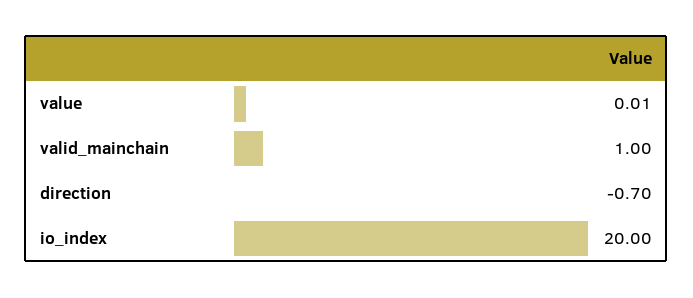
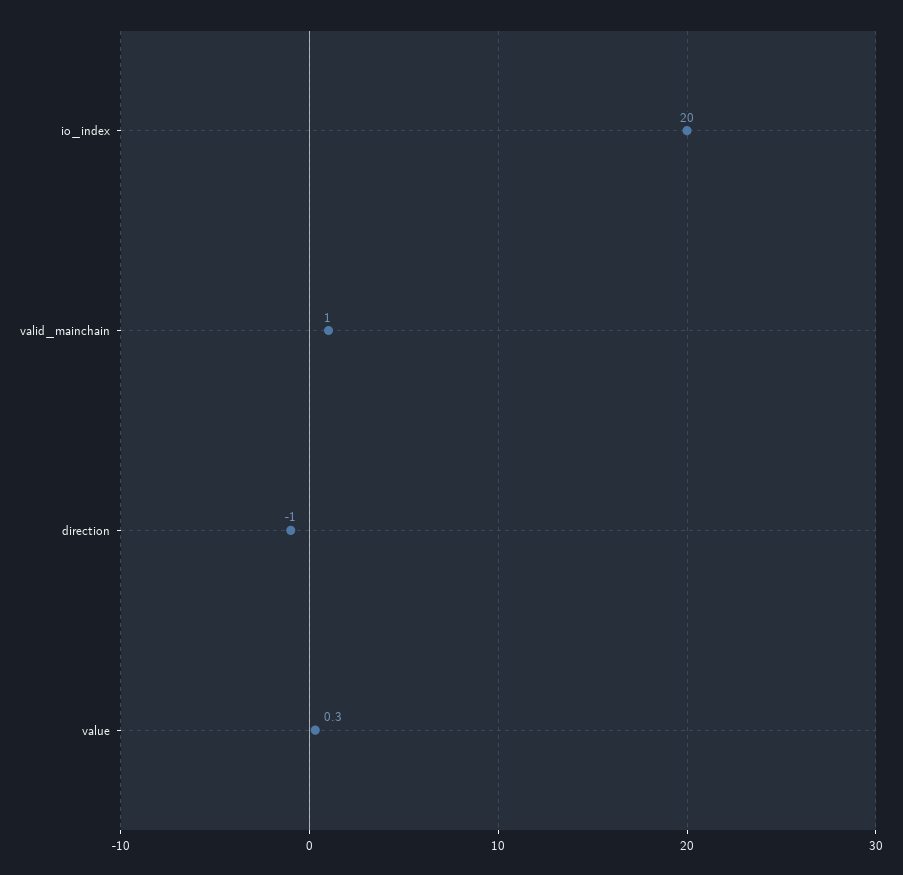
value: 0.01 -> 0.3
direction: -0.7 -> -1

